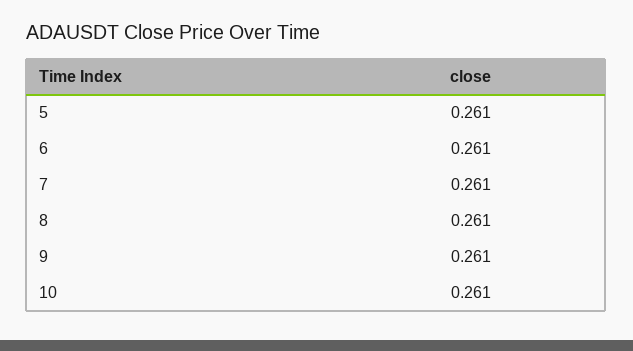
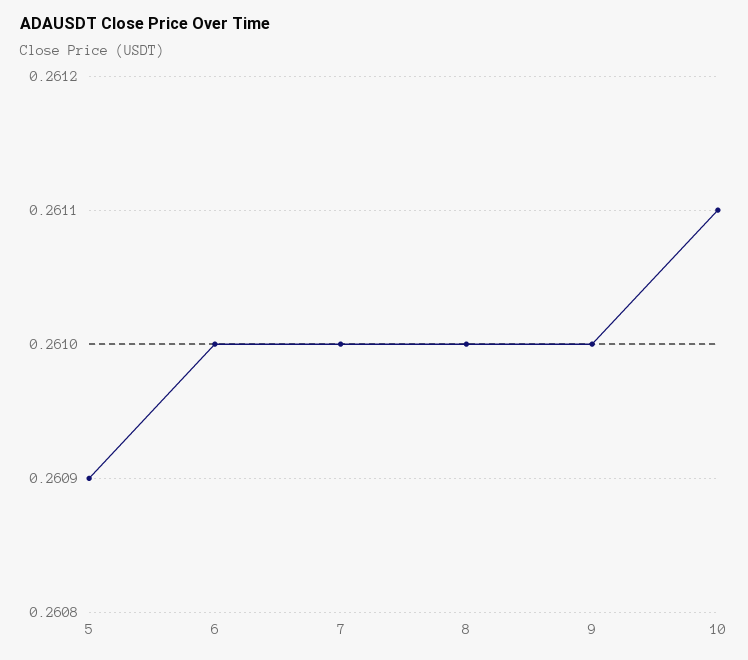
5: 0.261 -> 0.2609
10: 0.261 -> 0.2611

